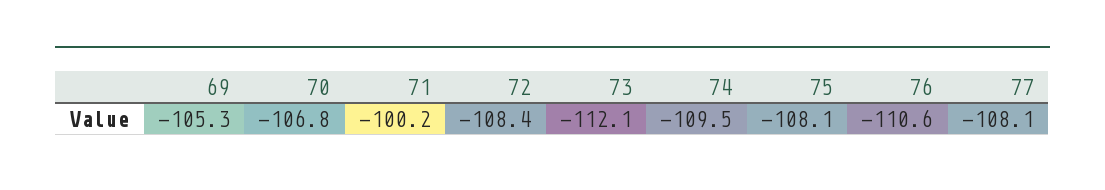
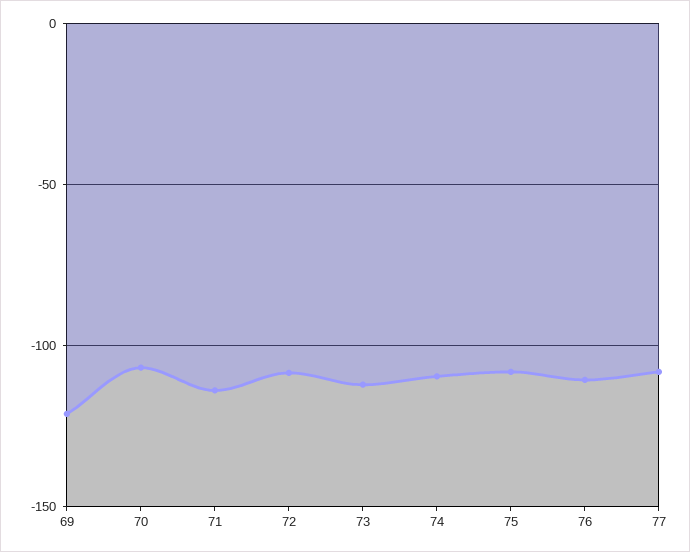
69: -105.3 -> -120
71: -100.2 -> -115

